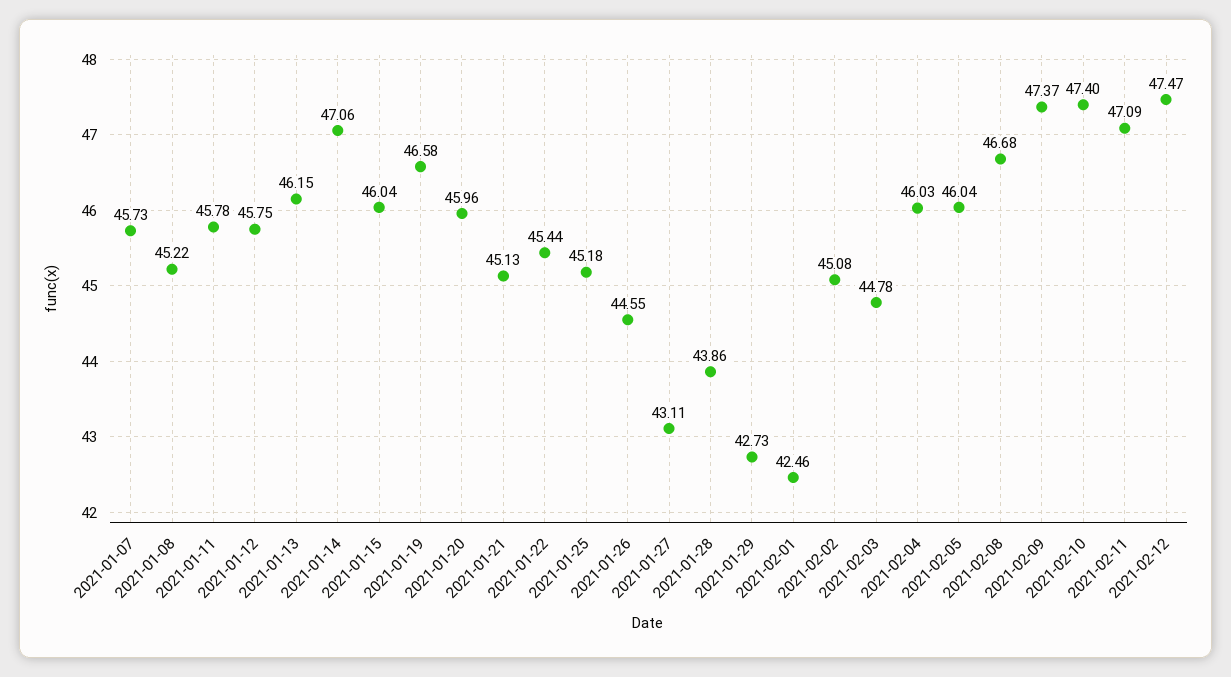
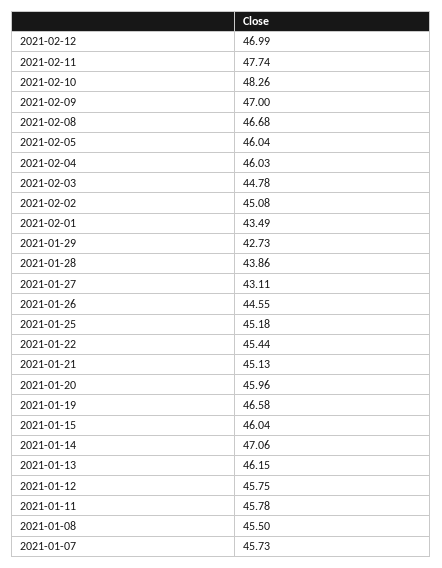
2021-01-08: 45.22 -> 45.5
2021-02-01: 42.46 -> 43.49
2021-02-09: 47.37 -> 47
2021-02-10: 47.4 -> 48.26
2021-02-11: 47.09 -> 47.74
2021-02-12: 47.47 -> 46.99

